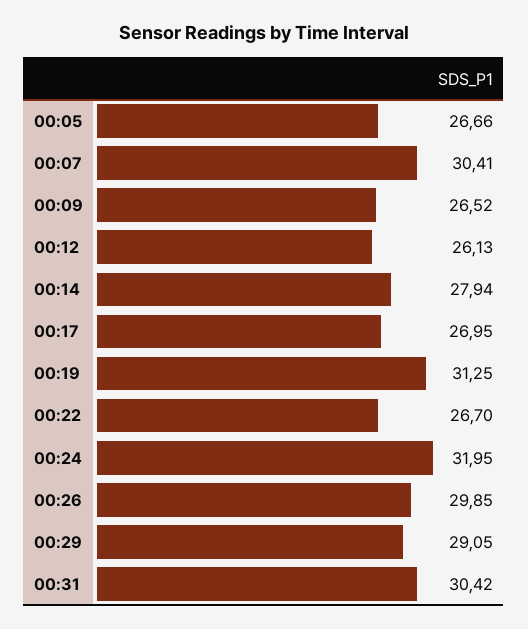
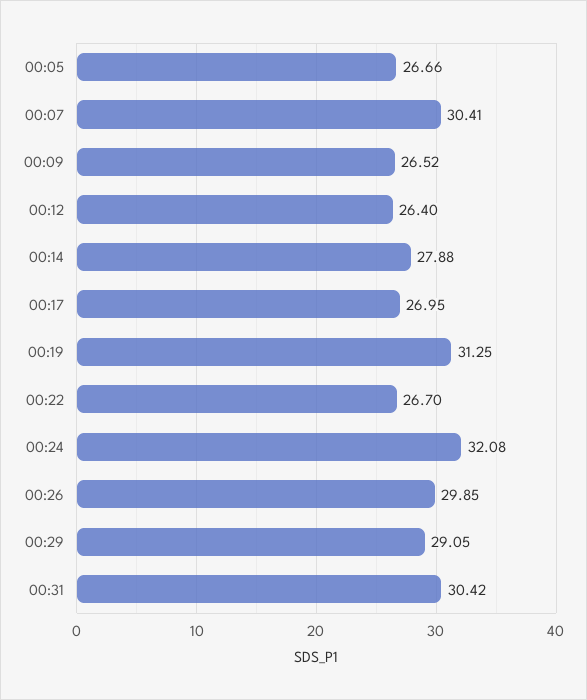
00:12: 26.13 -> 26.4
00:14: 27.94 -> 27.88
00:24: 31.95 -> 32.08

